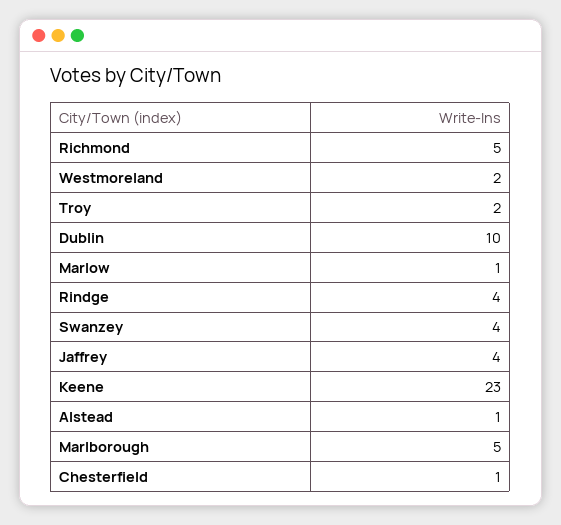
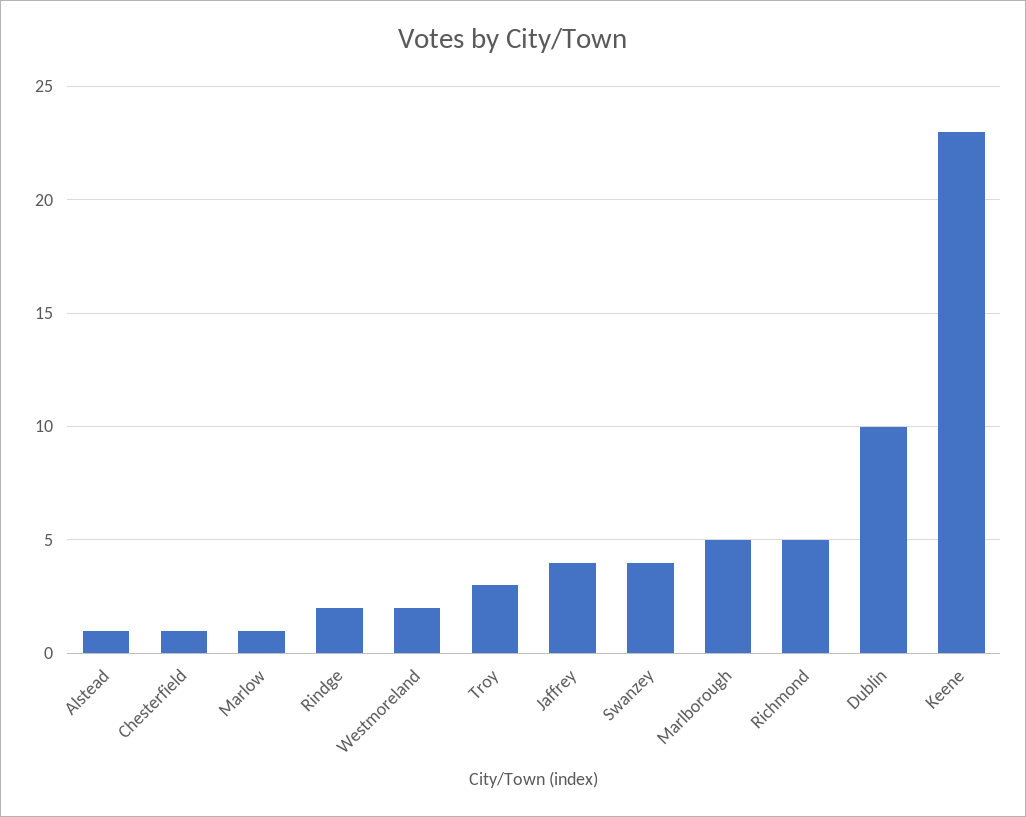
Troy: 2 -> 3
Rindge: 4 -> 2

